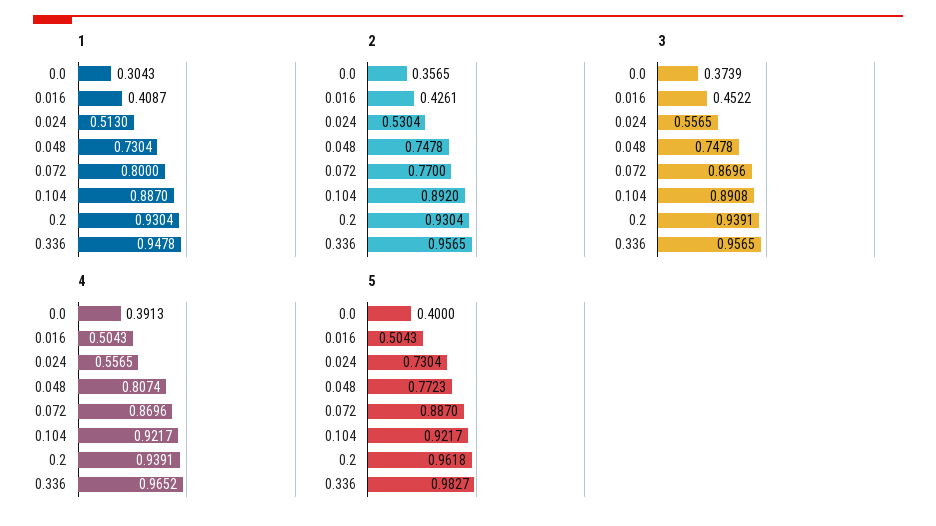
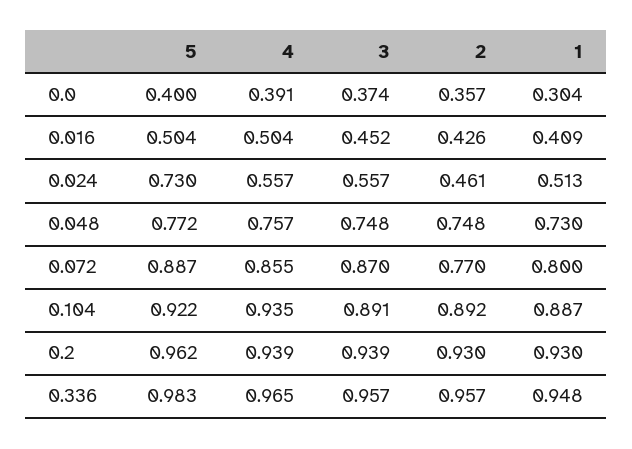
2, 0.024: 0.5304 -> 0.461
4, 0.048: 0.8074 -> 0.757
4, 0.072: 0.8696 -> 0.855
4, 0.104: 0.9217 -> 0.935

